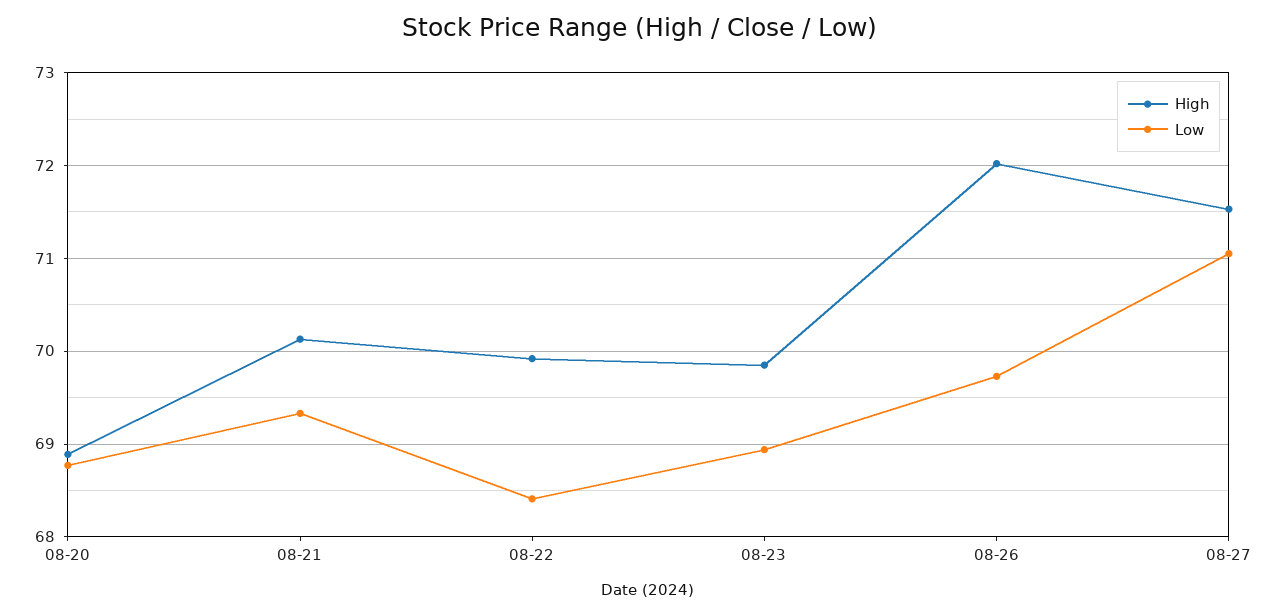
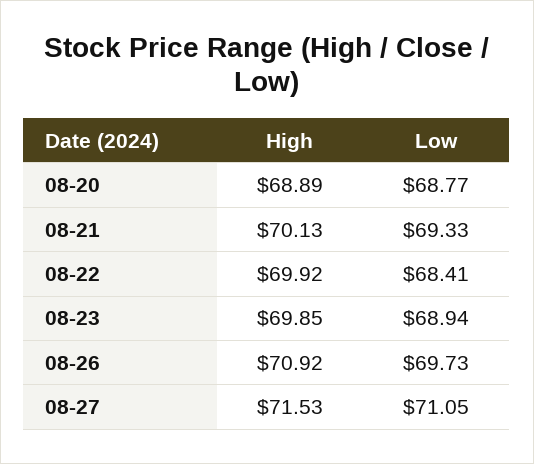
High, 08-26: 72 -> 70.92

